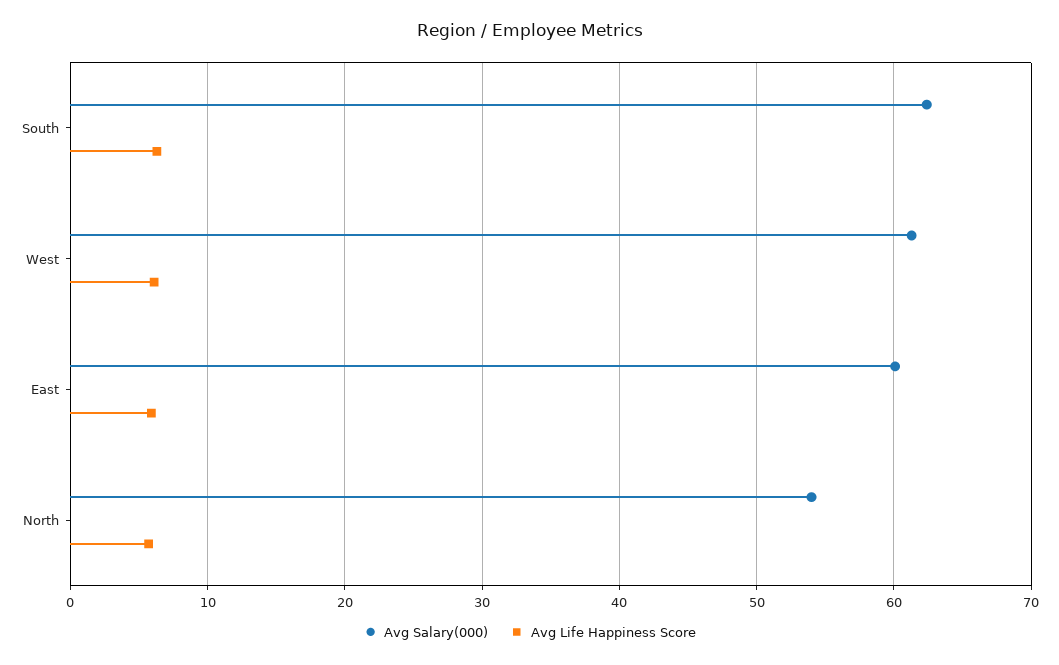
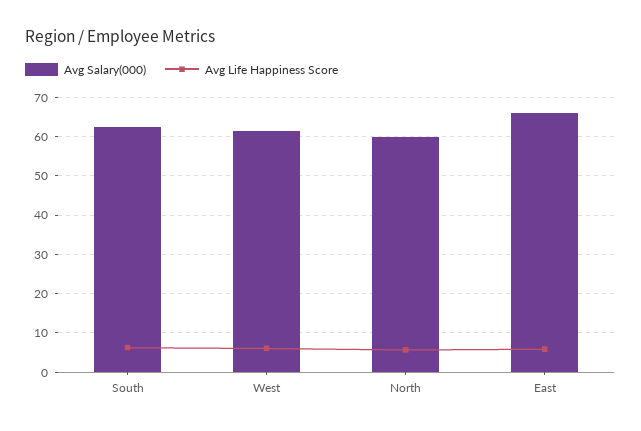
Avg Salary(000), East: 60 -> 66
Avg Salary(000), North: 54 -> 60

